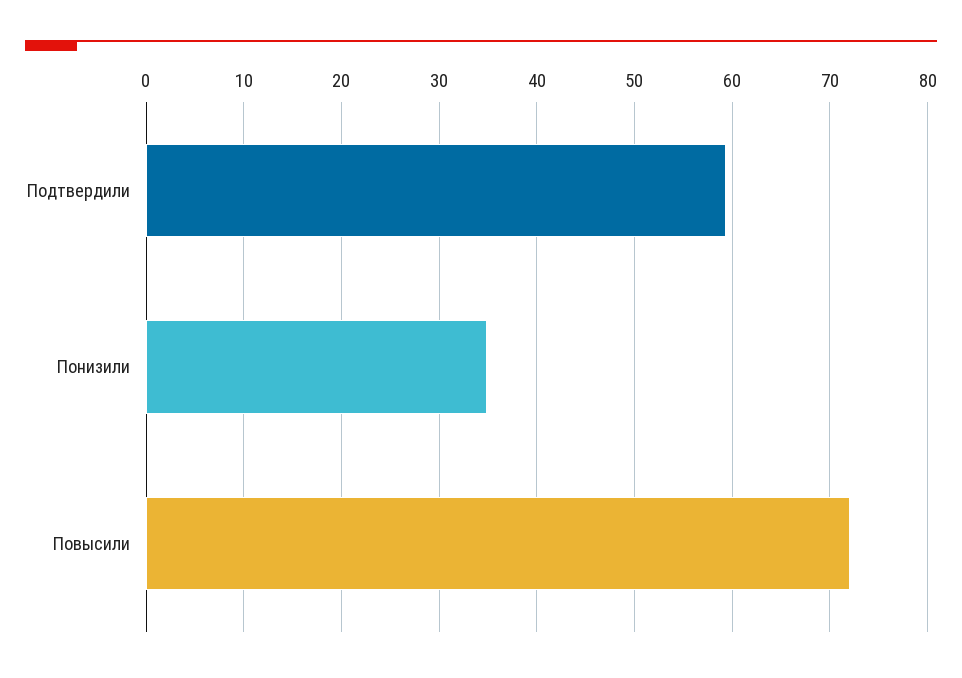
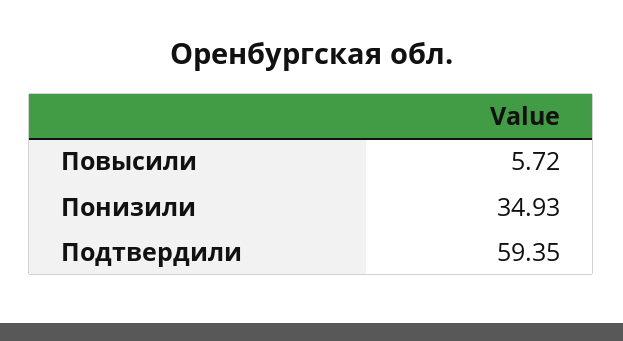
Повысили: 72 -> 5.72

